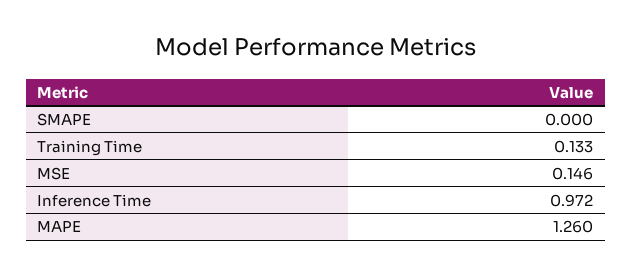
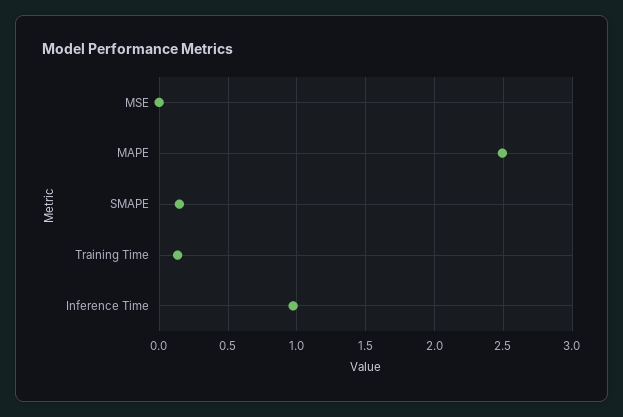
SMAPE: 0 -> 0.15
MSE: 0.146 -> 0
MAPE: 1.26 -> 2.5

